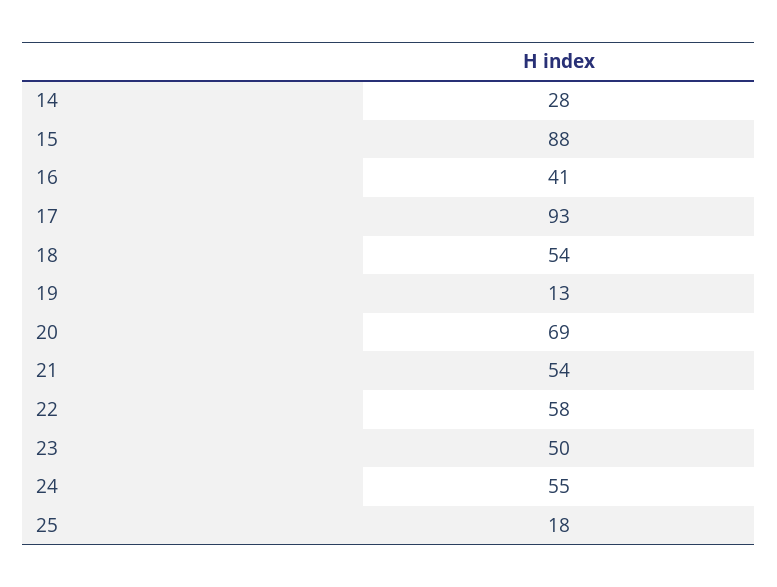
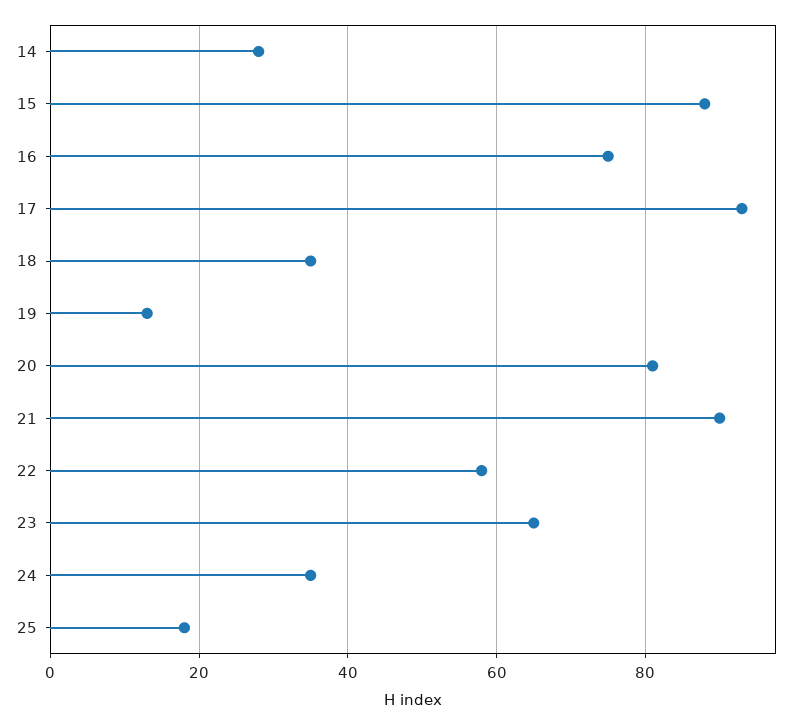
16: 41 -> 75
18: 54 -> 35
20: 69 -> 80
21: 54 -> 90
23: 50 -> 65
24: 55 -> 35

